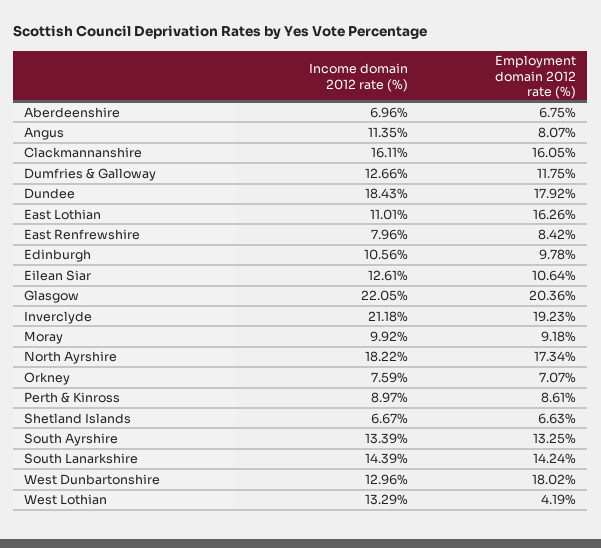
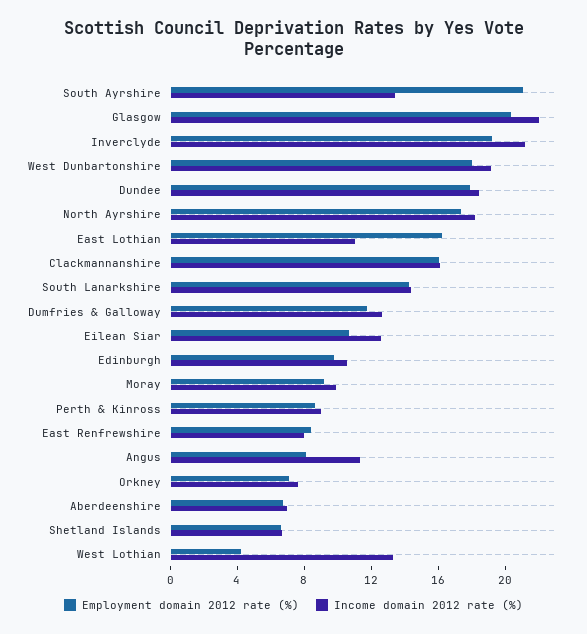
Employment domain 2012 rate (%), South Ayrshire: 13.25 -> 21
Income domain 2012 rate (%), West Dunbartonshire: 12.96 -> 19

